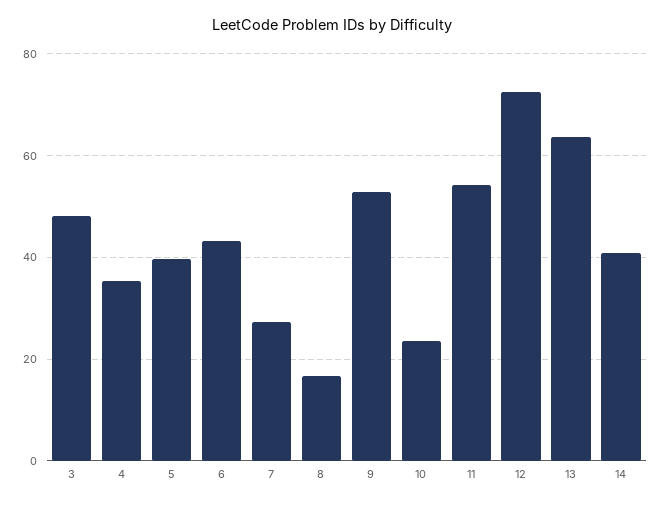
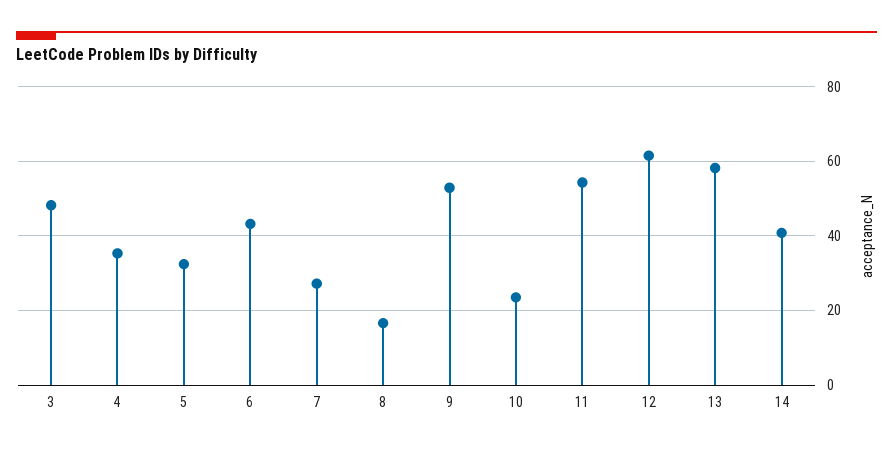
5: 40 -> 32
12: 72 -> 62
13: 64 -> 58

